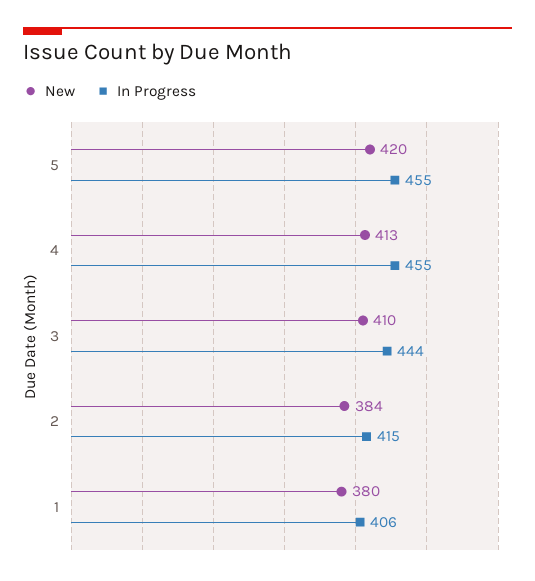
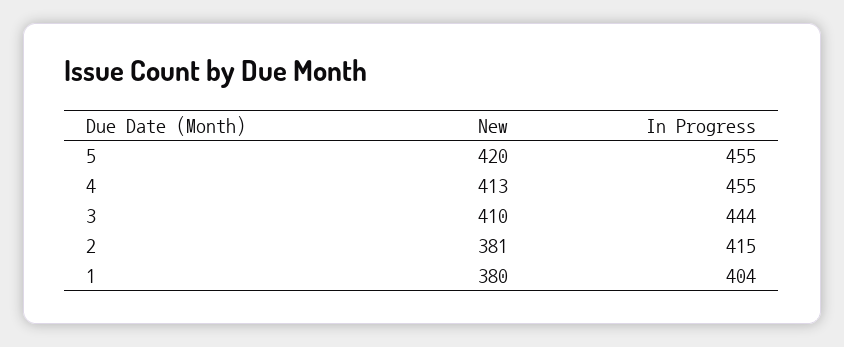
New, 2: 384 -> 381
In Progress, 1: 406 -> 404

